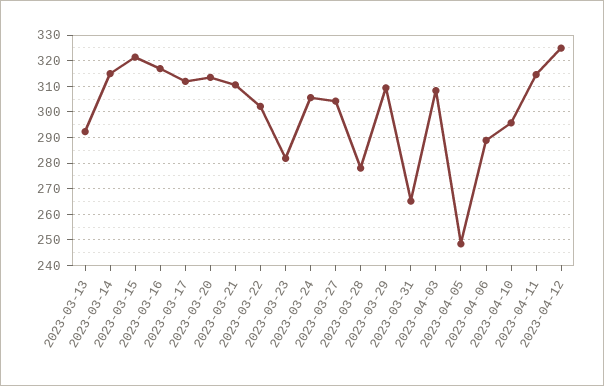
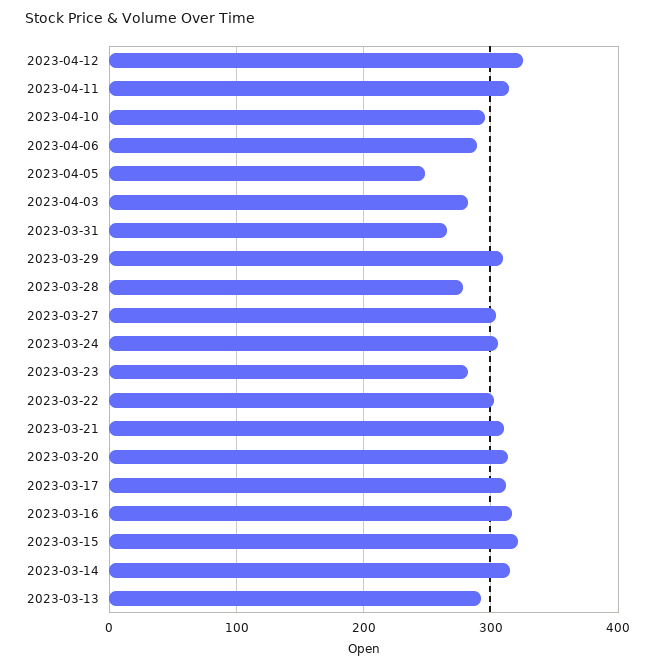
2023-04-03: 307.5 -> 280

